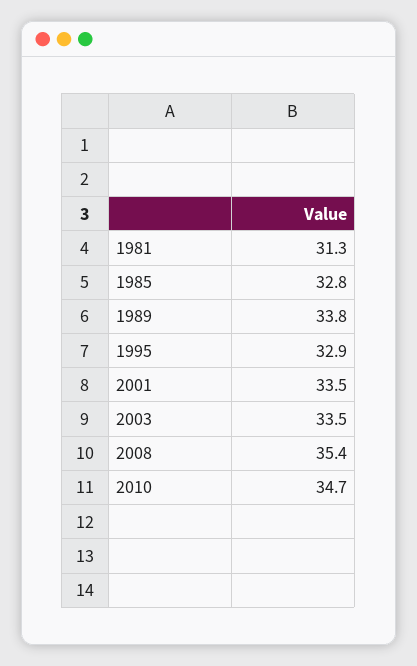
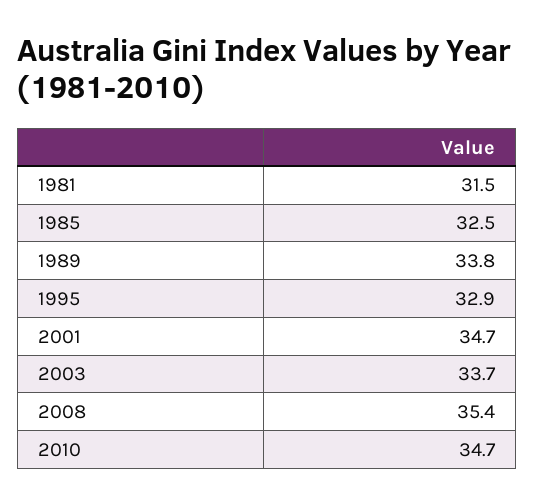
1981: 31.3 -> 31.5
1985: 32.8 -> 32.5
2001: 33.5 -> 34.7
2003: 33.5 -> 33.7

